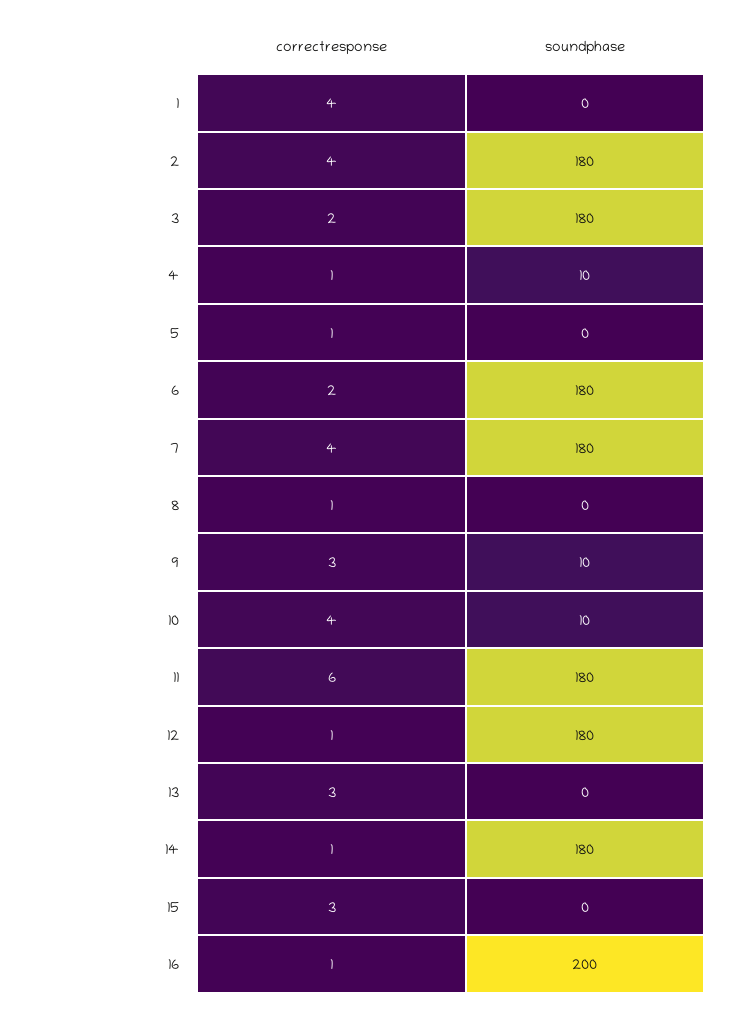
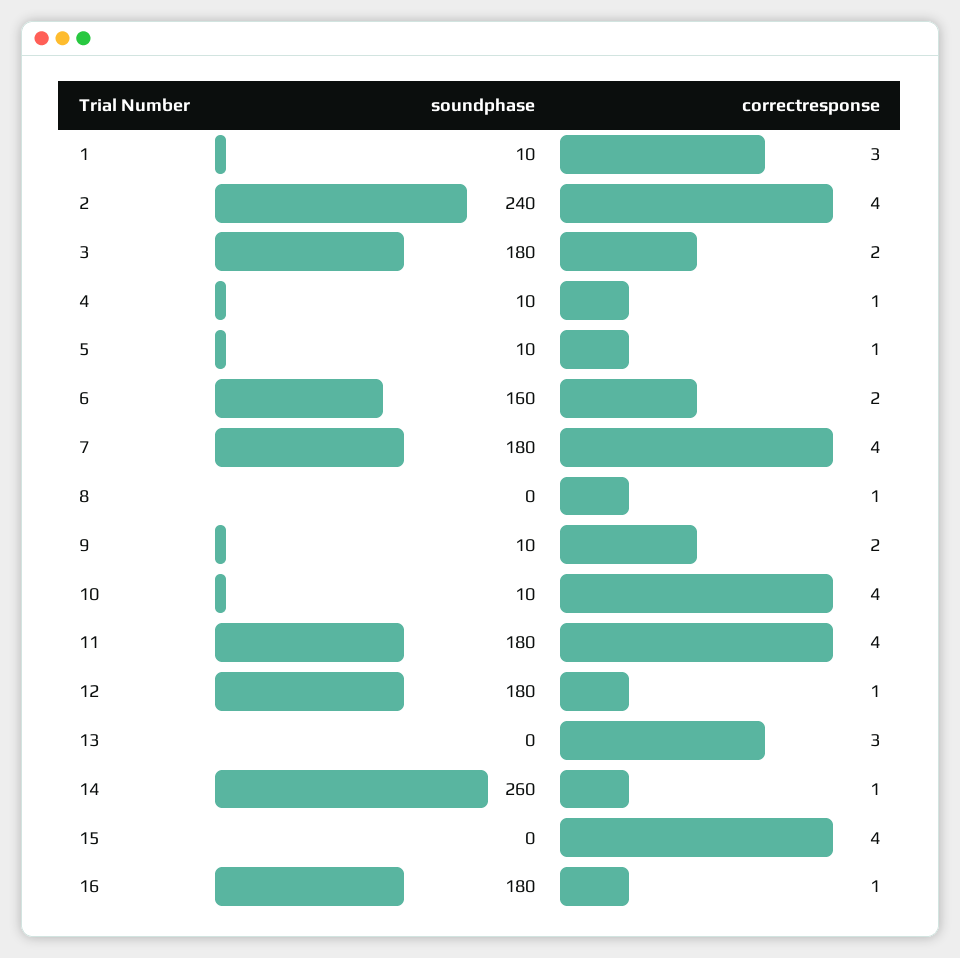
correctresponse, 1: 4 -> 3
soundphase, 1: 0 -> 10
soundphase, 2: 180 -> 240
soundphase, 5: 0 -> 10
soundphase, 6: 180 -> 160
correctresponse, 9: 3 -> 2
correctresponse, 11: 6 -> 4
soundphase, 14: 180 -> 260
correctresponse, 15: 3 -> 4
soundphase, 16: 200 -> 180

